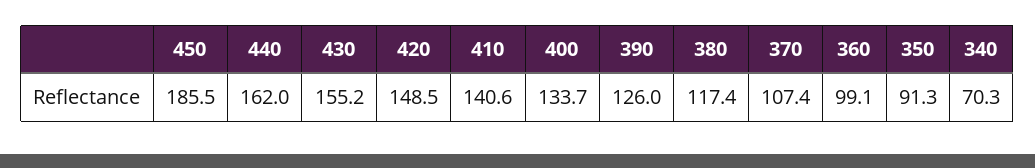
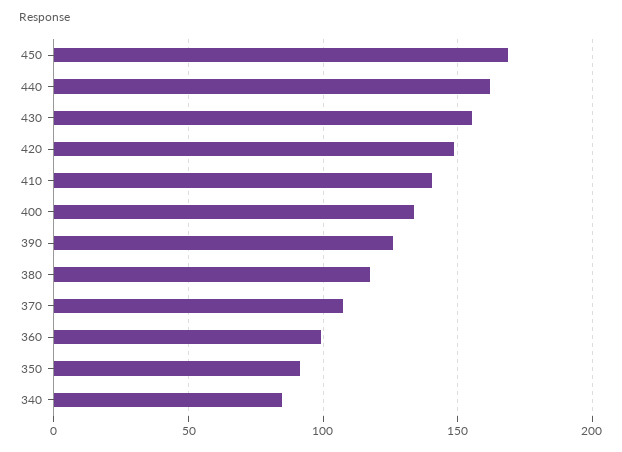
450: 185.5 -> 170
340: 70.3 -> 85

